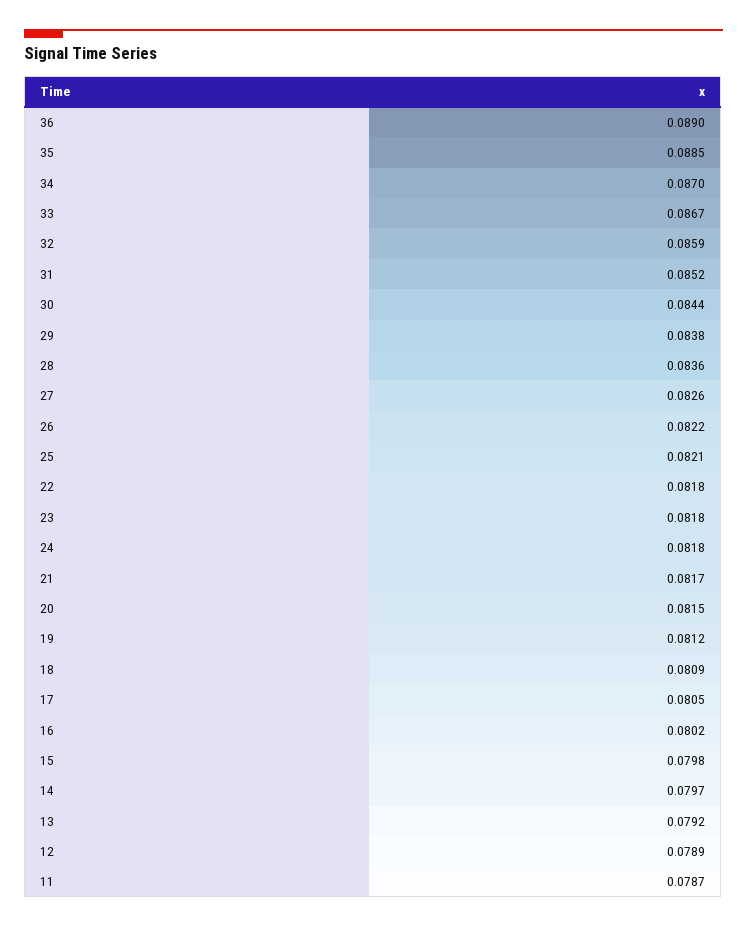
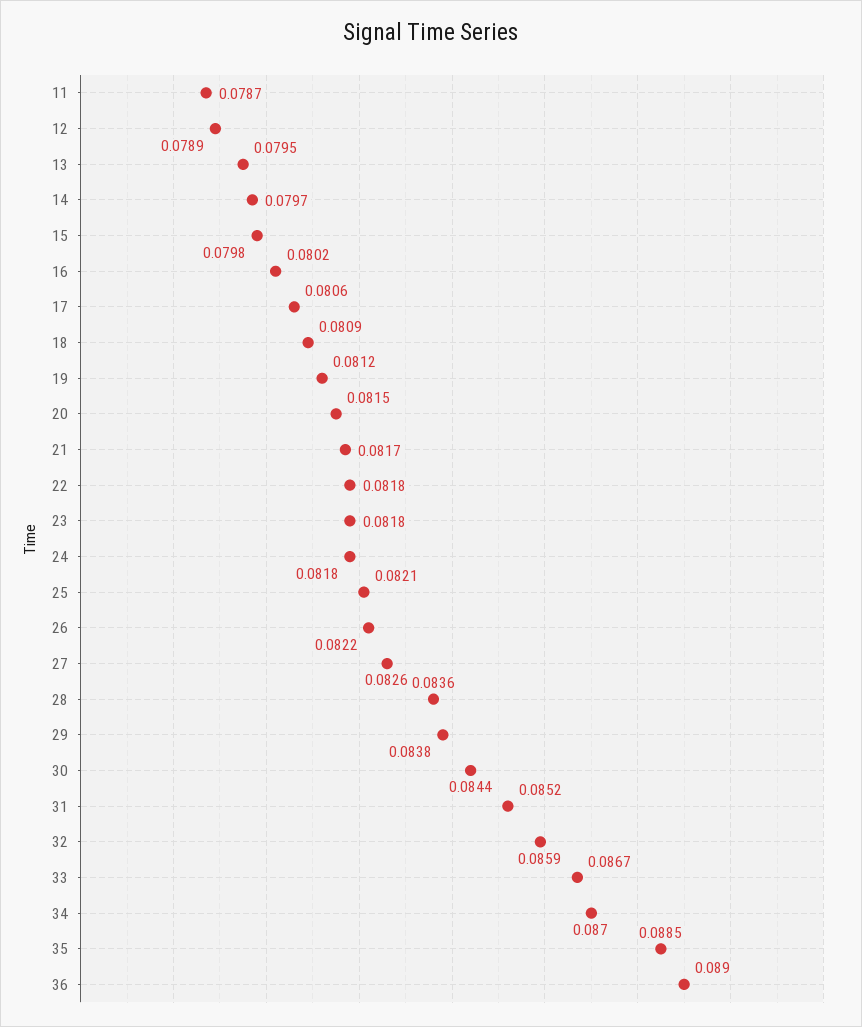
17: 0.0805 -> 0.0806
13: 0.0792 -> 0.0795

